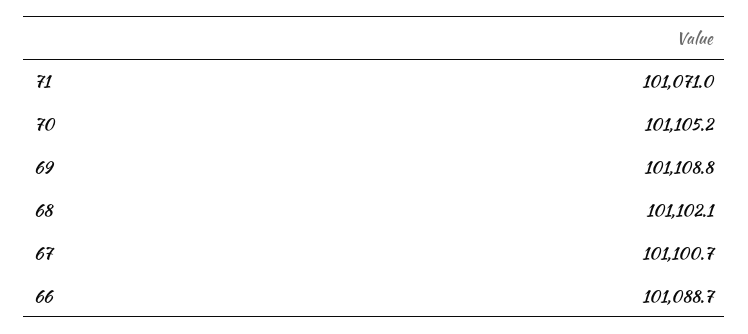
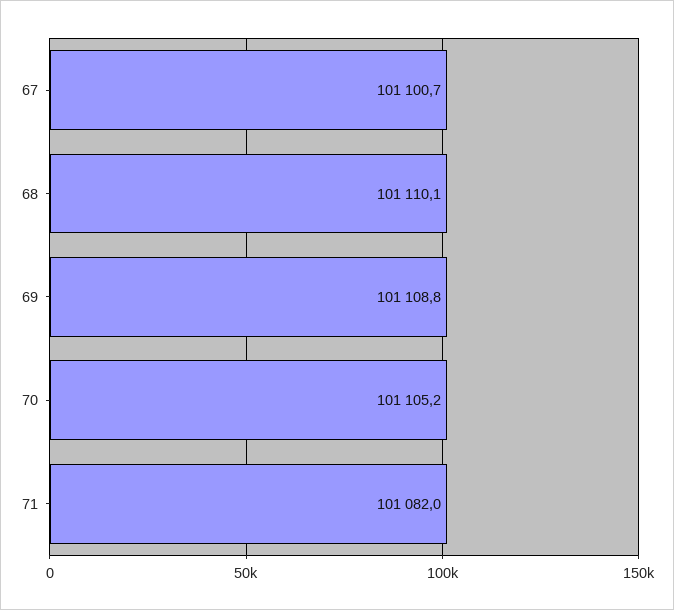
71: 101071 -> 101082
68: 101102.1 -> 101110.1
66: 101088.7 -> none

